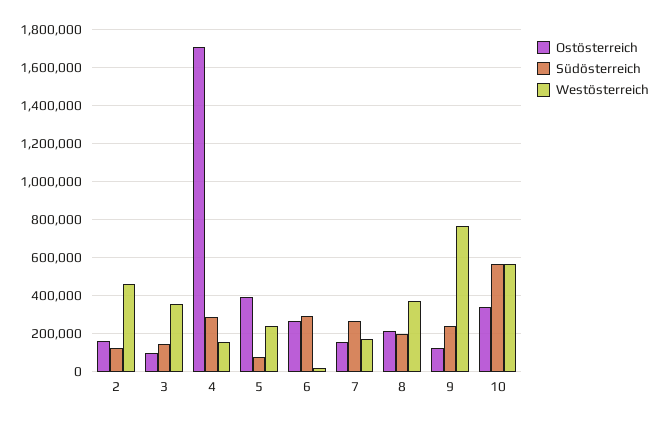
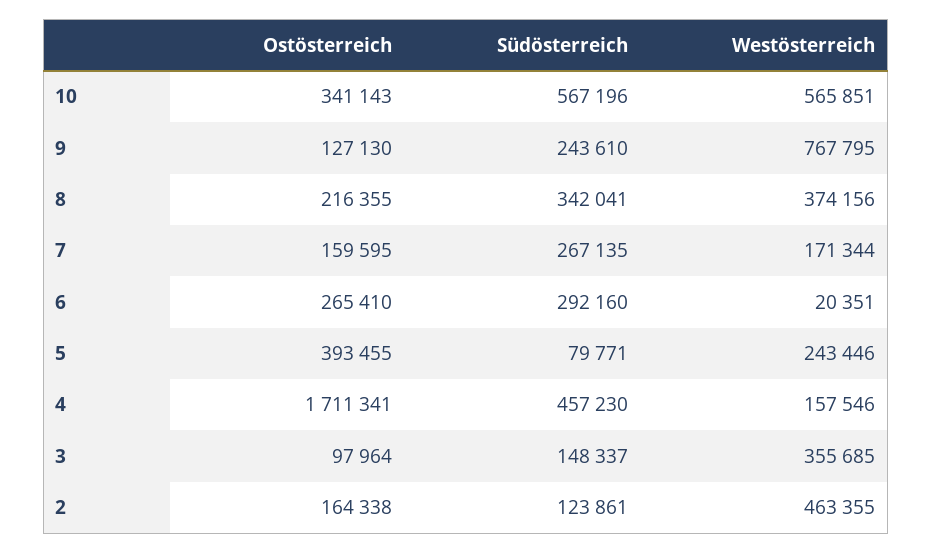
Südösterreich, 4: 300000 -> 457230
Südösterreich, 8: 200000 -> 342041

